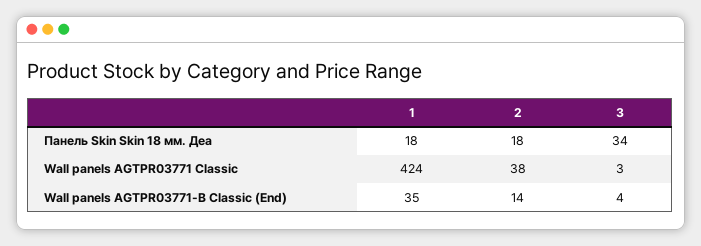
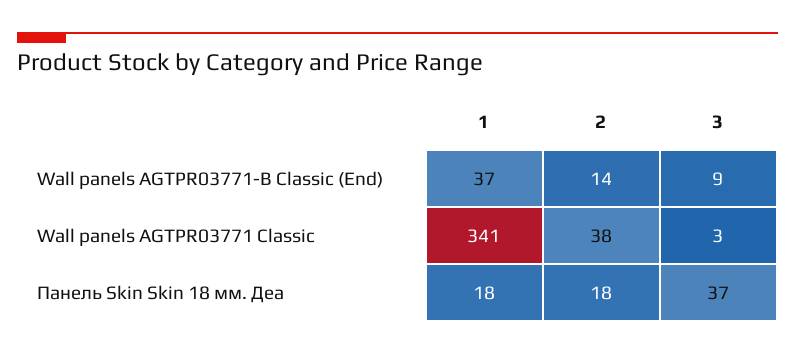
3, Панель Skin Skin 18 мм. Деа: 34 -> 37
1, Wall panels AGTPR03771 Classic: 424 -> 341
1, Wall panels AGTPR03771-B Classic (End): 35 -> 37
3, Wall panels AGTPR03771-B Classic (End): 4 -> 9

